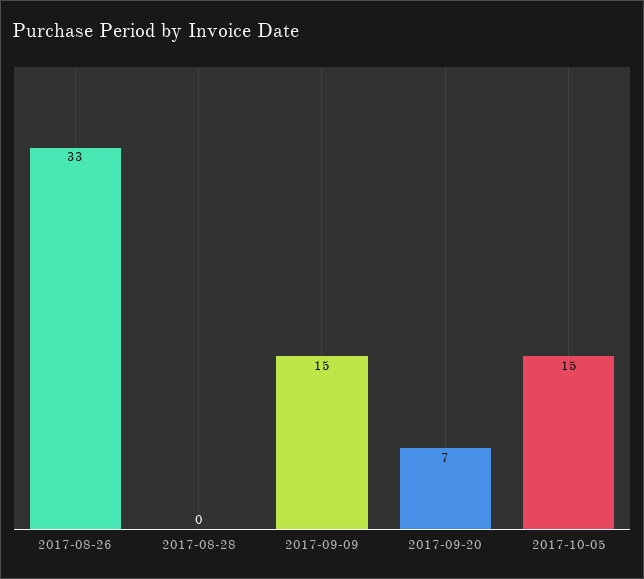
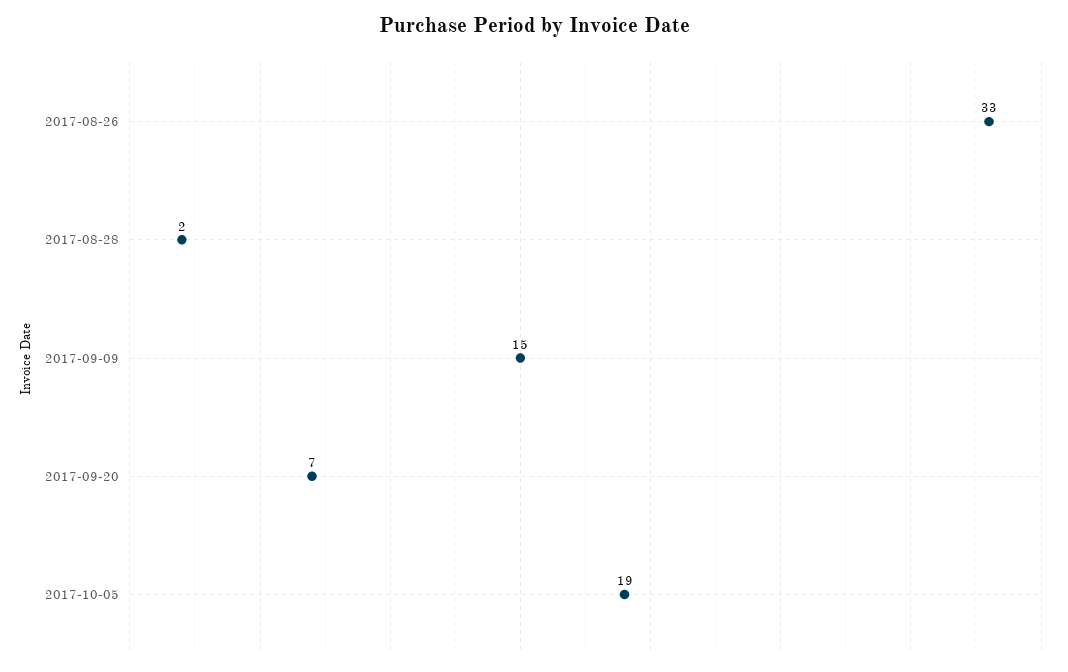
2017-08-28: 0 -> 2
2017-10-05: 15 -> 19

